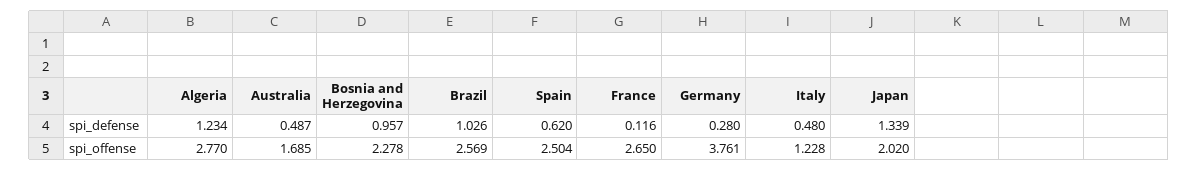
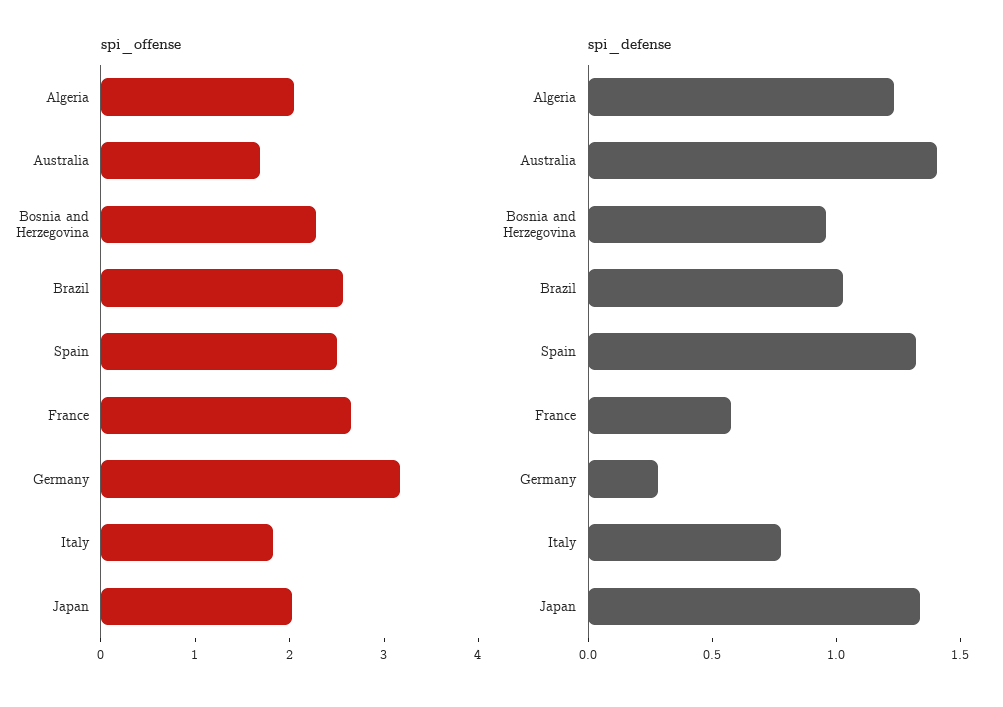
spi_defense, Australia: 0.487 -> 1.4
spi_defense, Spain: 0.62 -> 1.3
spi_defense, France: 0.116 -> 0.6
spi_defense, Italy: 0.48 -> 0.8
spi_offense, Algeria: 2.77 -> 2
spi_offense, Germany: 3.761 -> 3.2
spi_offense, Italy: 1.228 -> 1.8

